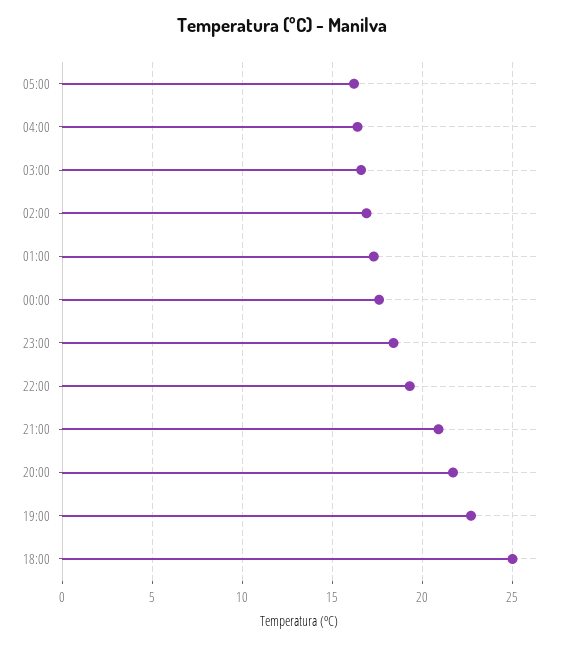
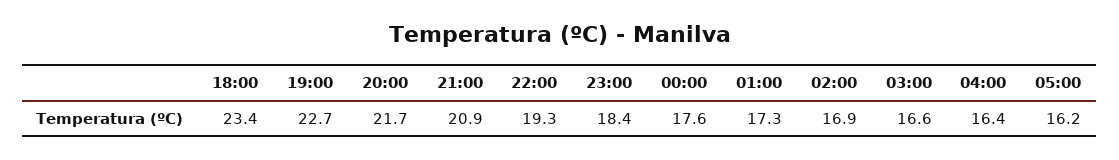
18:00: 25 -> 23.4

